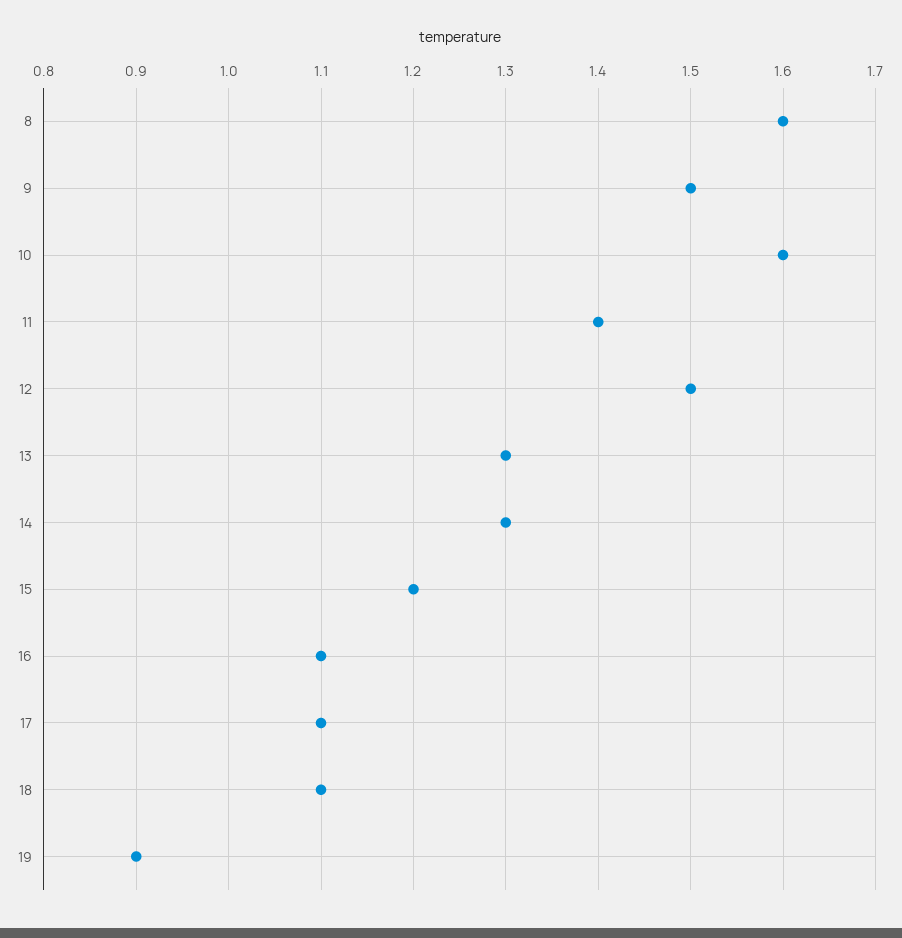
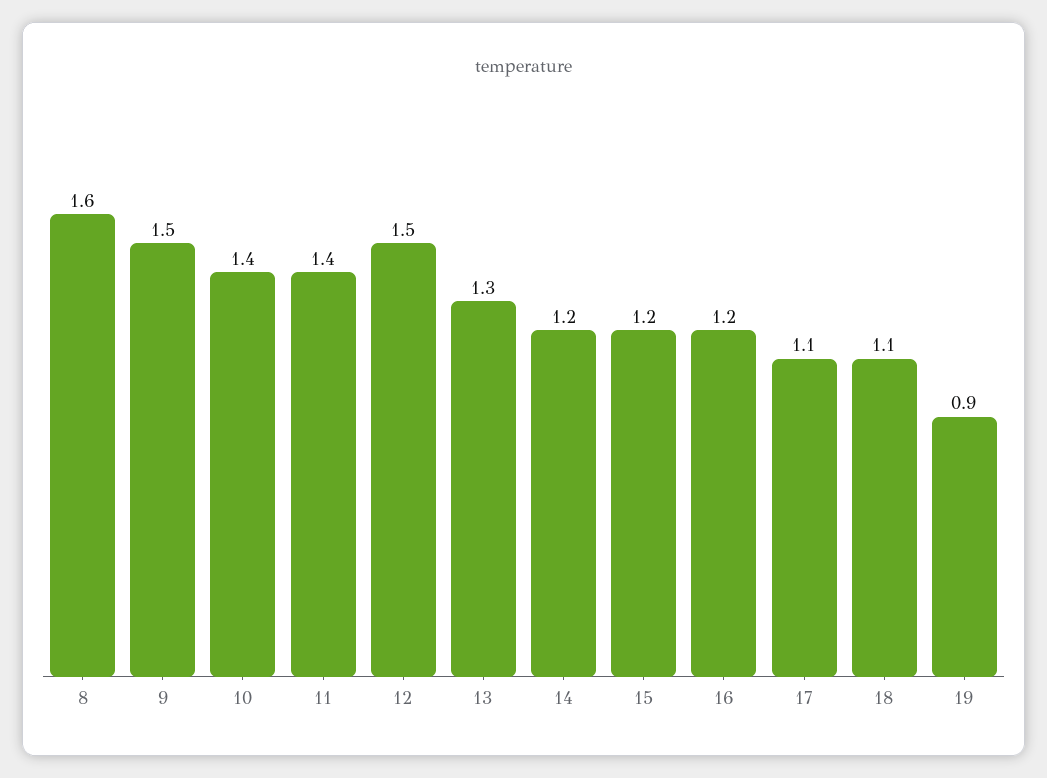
10: 1.6 -> 1.4
14: 1.3 -> 1.2
16: 1.1 -> 1.2

